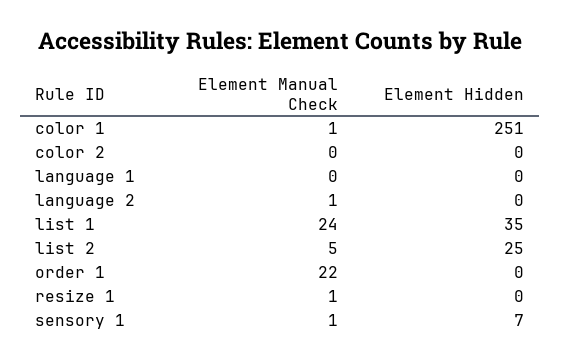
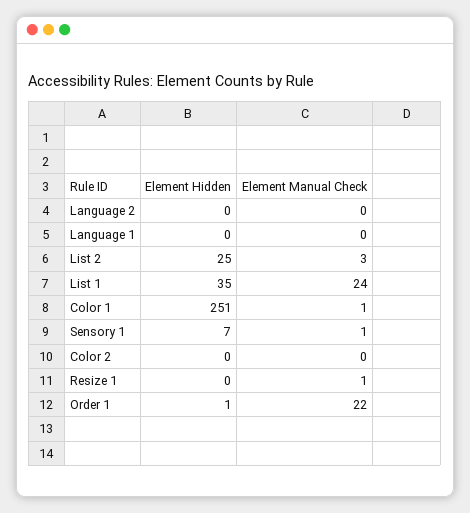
Element Manual Check, language 2: 1 -> 0
Element Manual Check, list 2: 5 -> 3
Element Hidden, order 1: 0 -> 1

